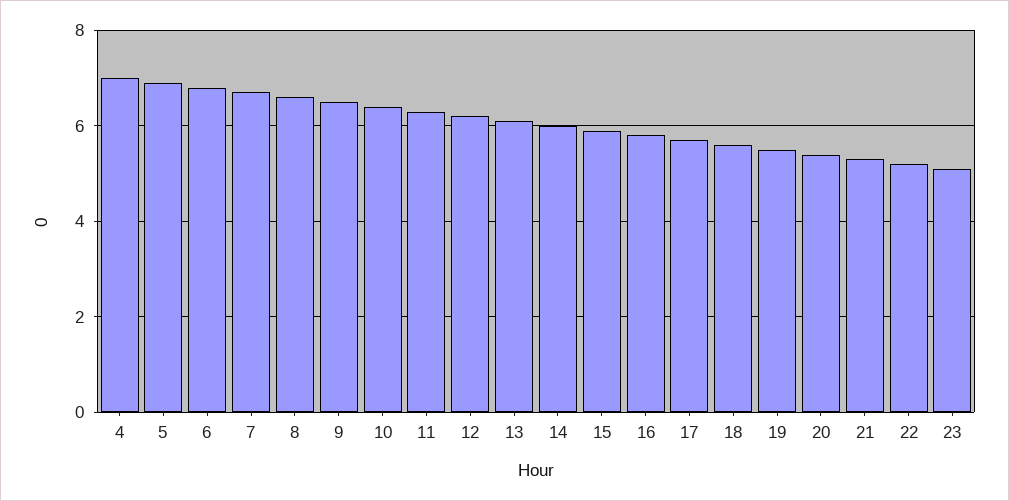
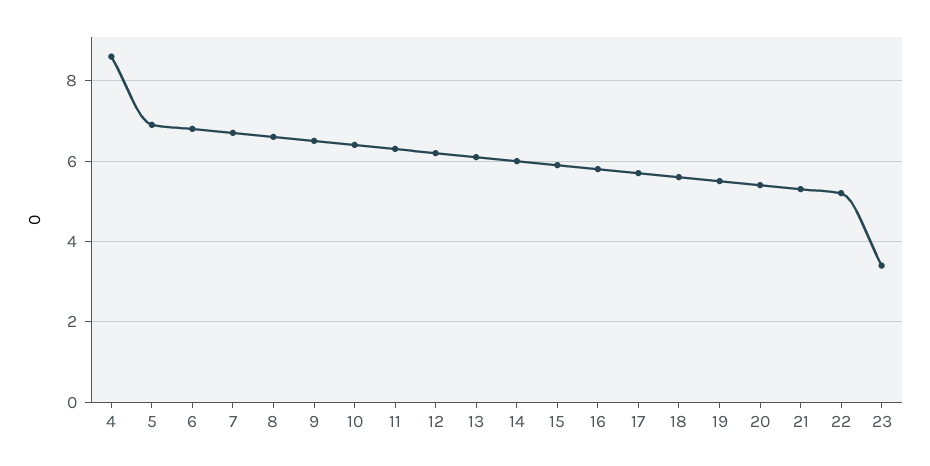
4: 7 -> 8.5
23: 5 -> 3.5

